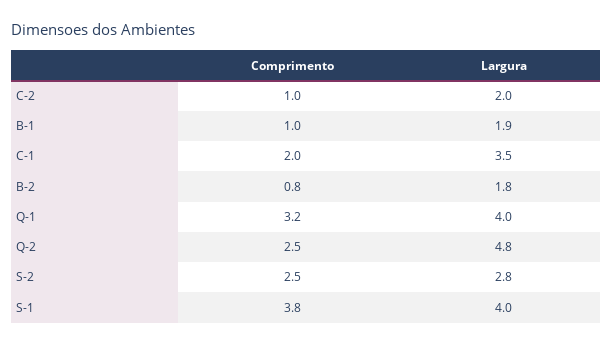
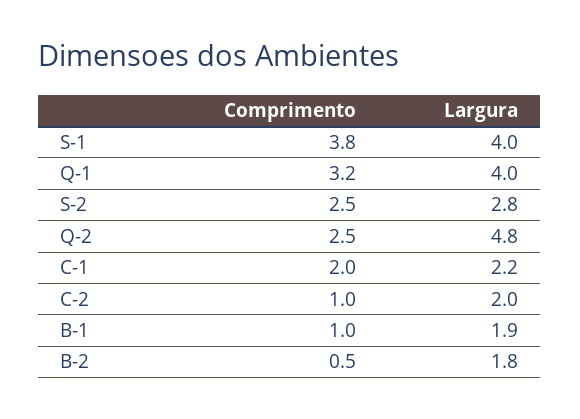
Largura, C-1: 3.5 -> 2.2
Comprimento, B-2: 0.8 -> 0.5

